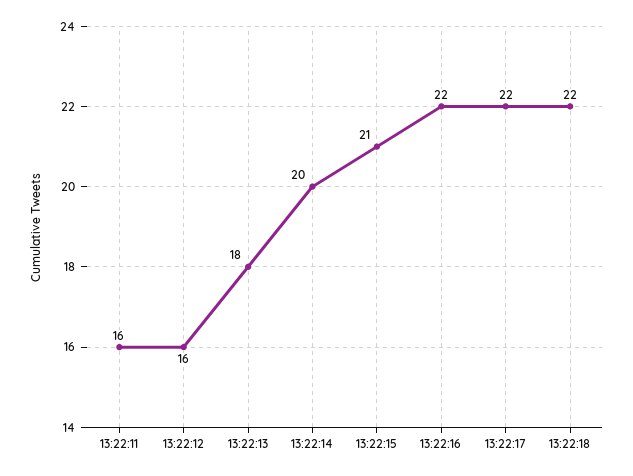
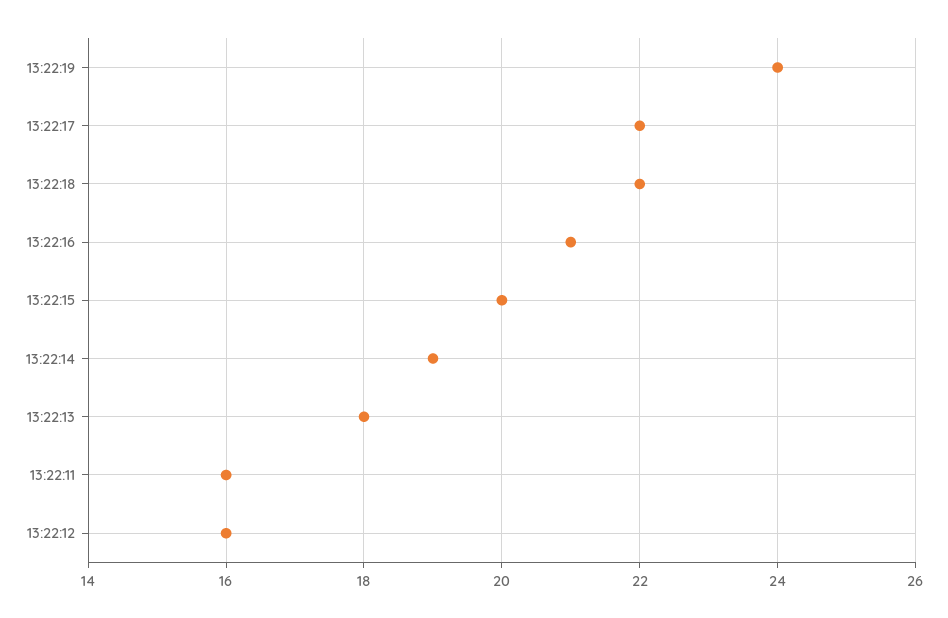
13:22:14: 20 -> 19
13:22:15: 21 -> 20
13:22:16: 22 -> 21
13:22:19: none -> 24

